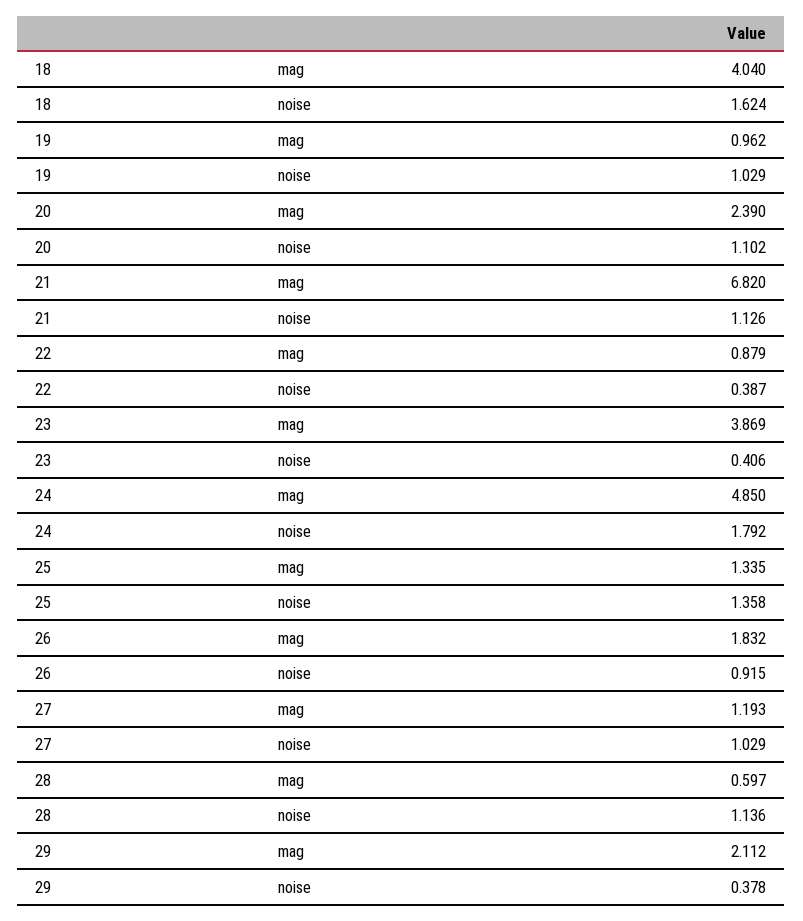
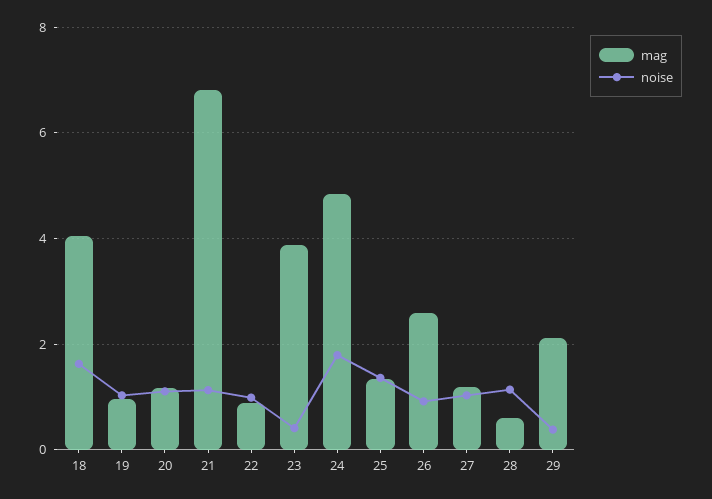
mag, 20: 2.39 -> 1.2
noise, 22: 0.387 -> 1
mag, 26: 1.832 -> 2.6

